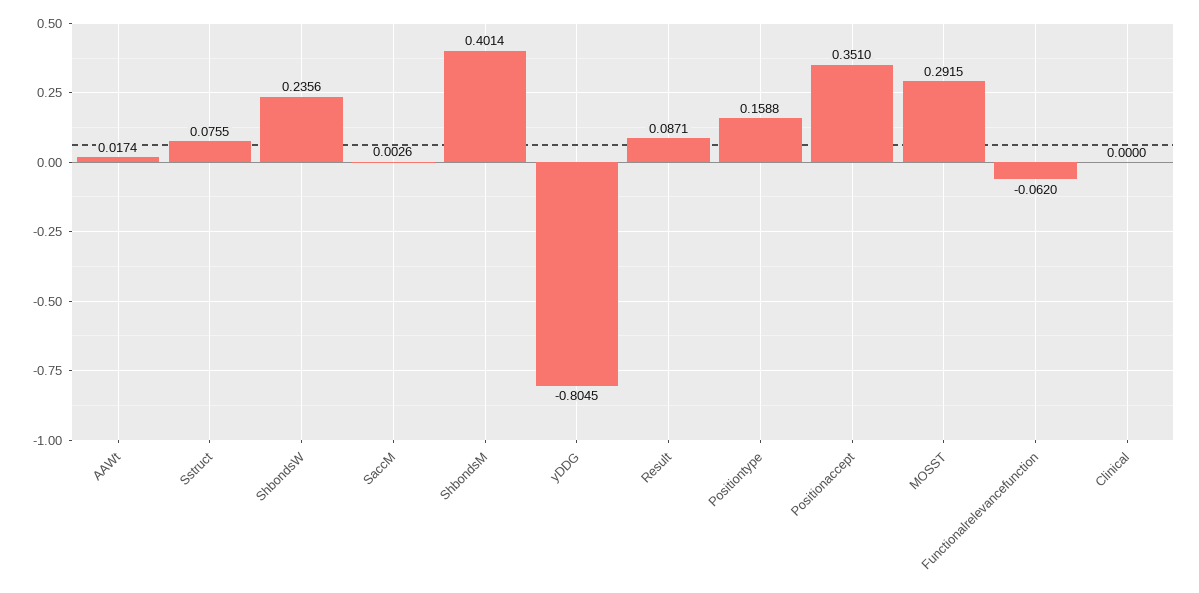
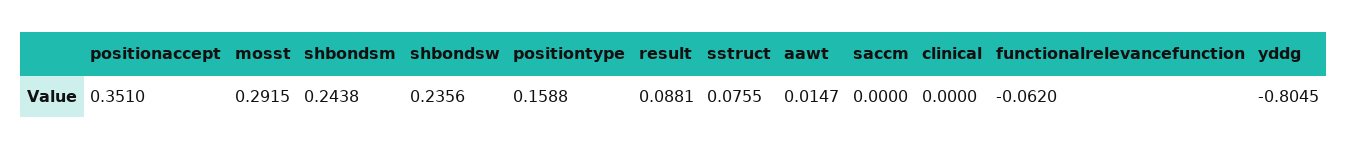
AAWt: 0.0174 -> 0.0147
SaccM: 0.0026 -> 0
ShbondsM: 0.4014 -> 0.2438
Result: 0.0871 -> 0.0881

